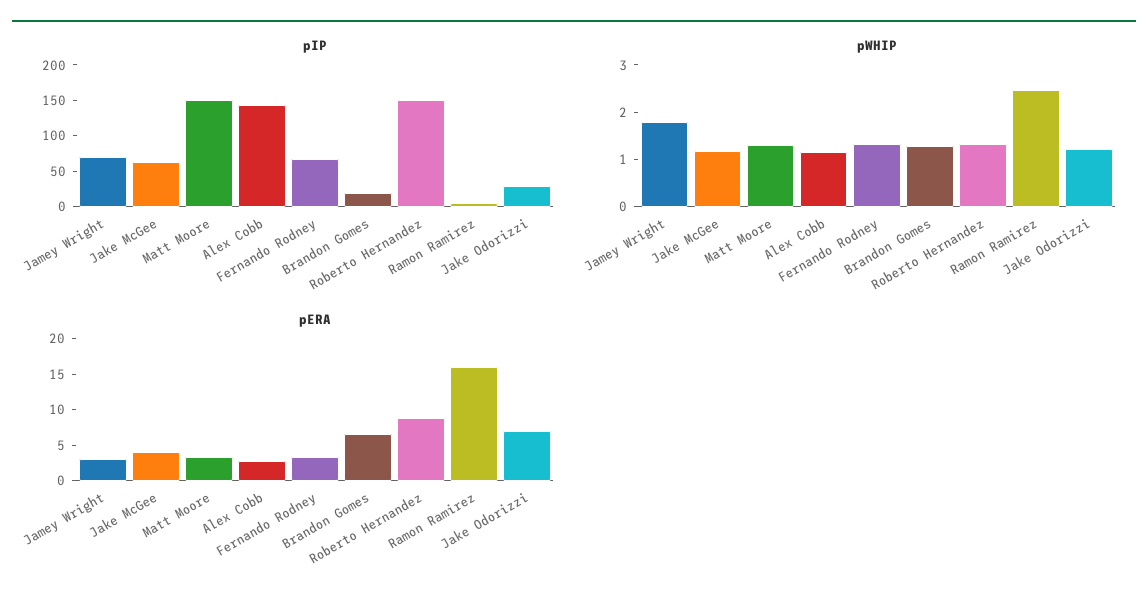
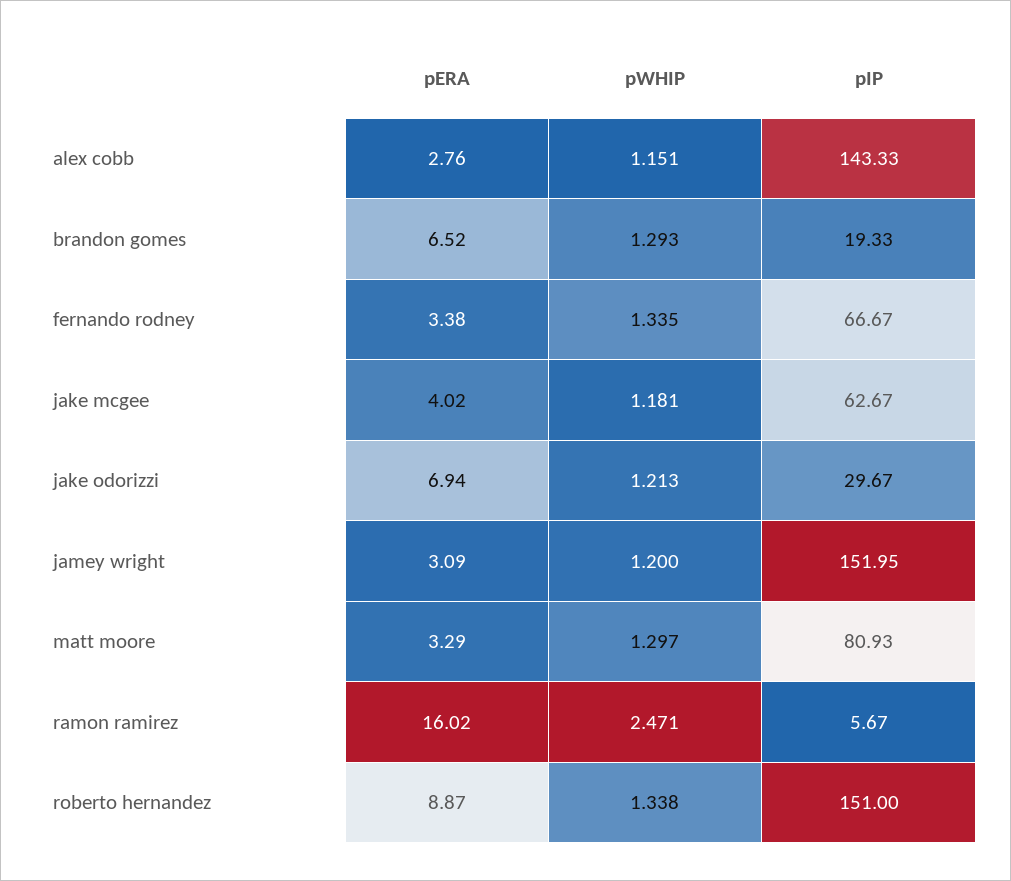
pIP, Jamey Wright: 75 -> 151.95
pIP, Matt Moore: 150 -> 80.93
pWHIP, Jamey Wright: 1.8 -> 1.2

